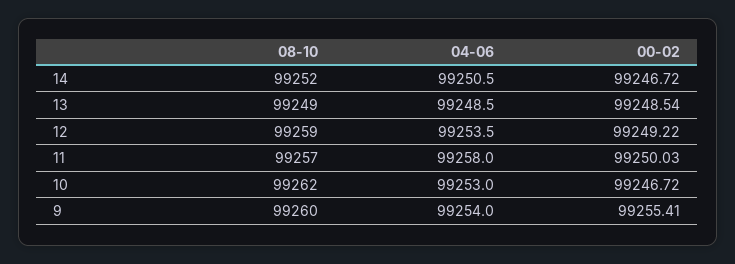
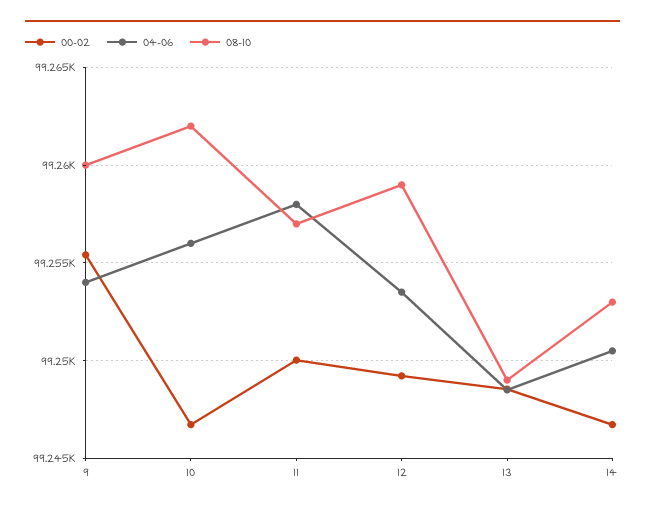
08-10, 14: 99252 -> 99253
04-06, 10: 99253 -> 99256

